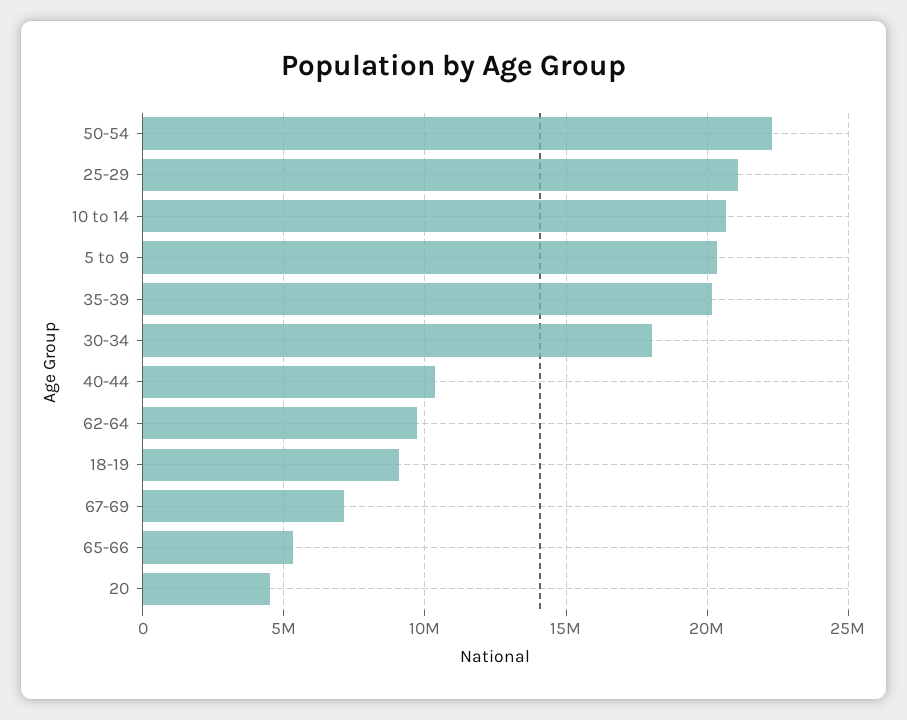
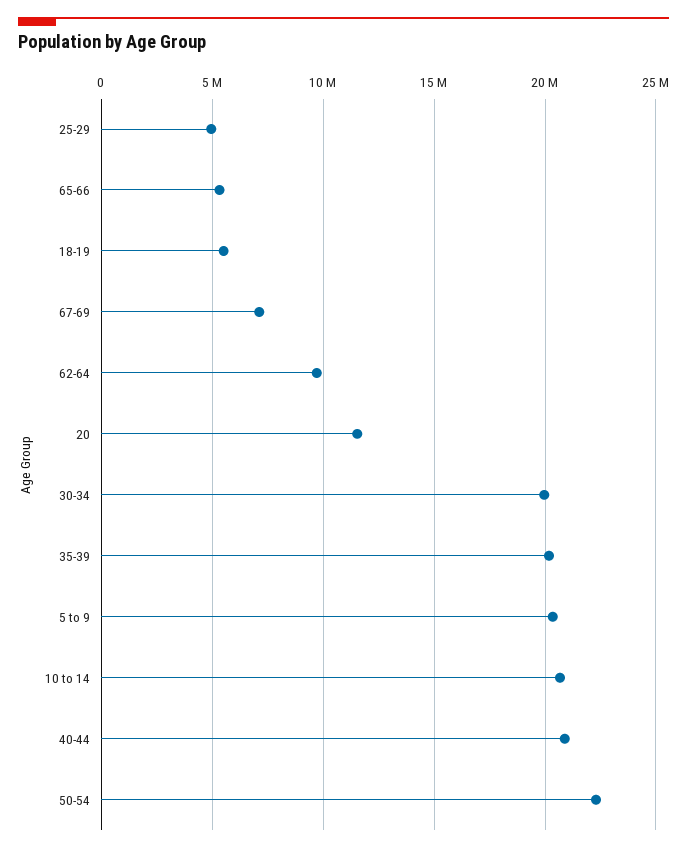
25-29: 21000000 -> 5000000
30-34: 18000000 -> 20000000
40-44: 10500000 -> 21000000
18-19: 9000000 -> 5500000
20: 4500000 -> 11500000

